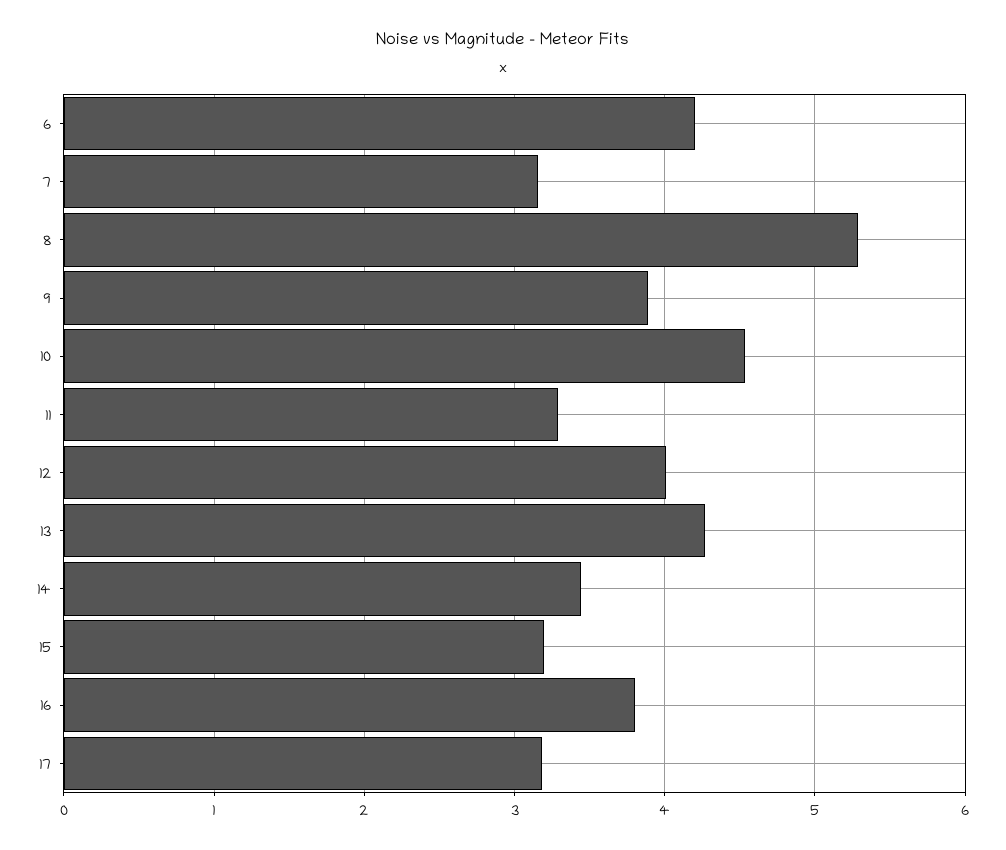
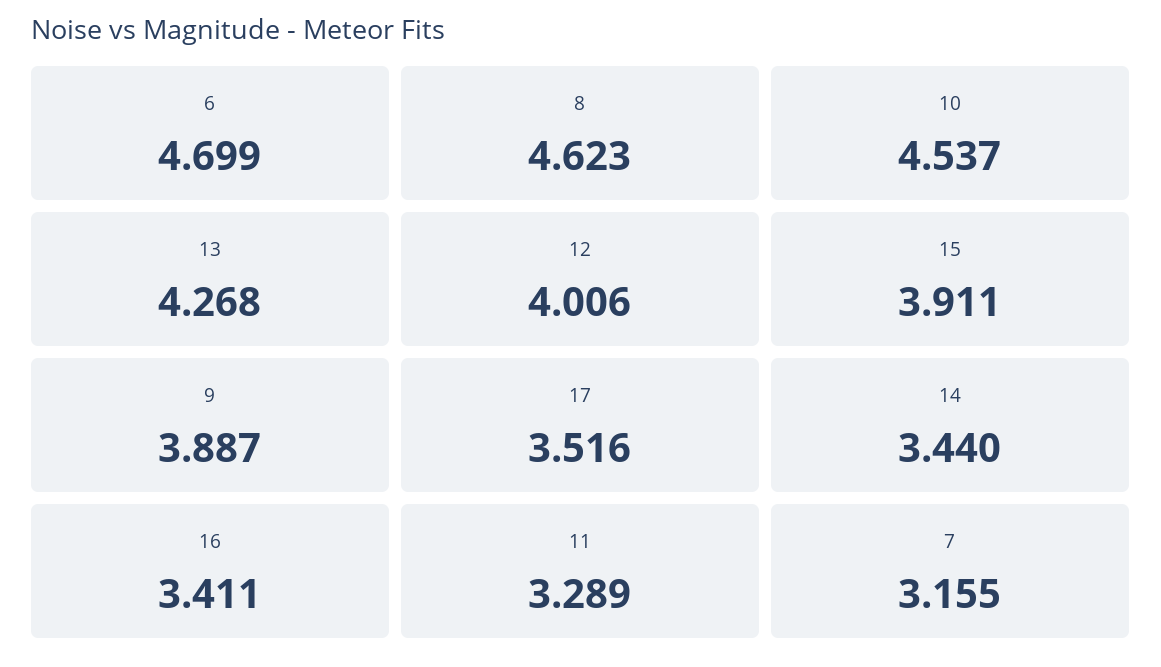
6: 4.2 -> 4.699
8: 5.3 -> 4.623
15: 3.2 -> 3.911
16: 3.8 -> 3.411
17: 3.2 -> 3.516

